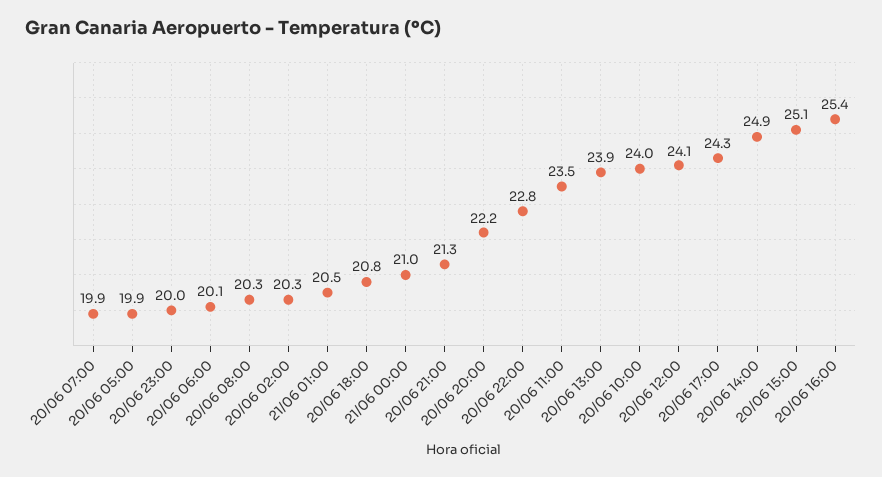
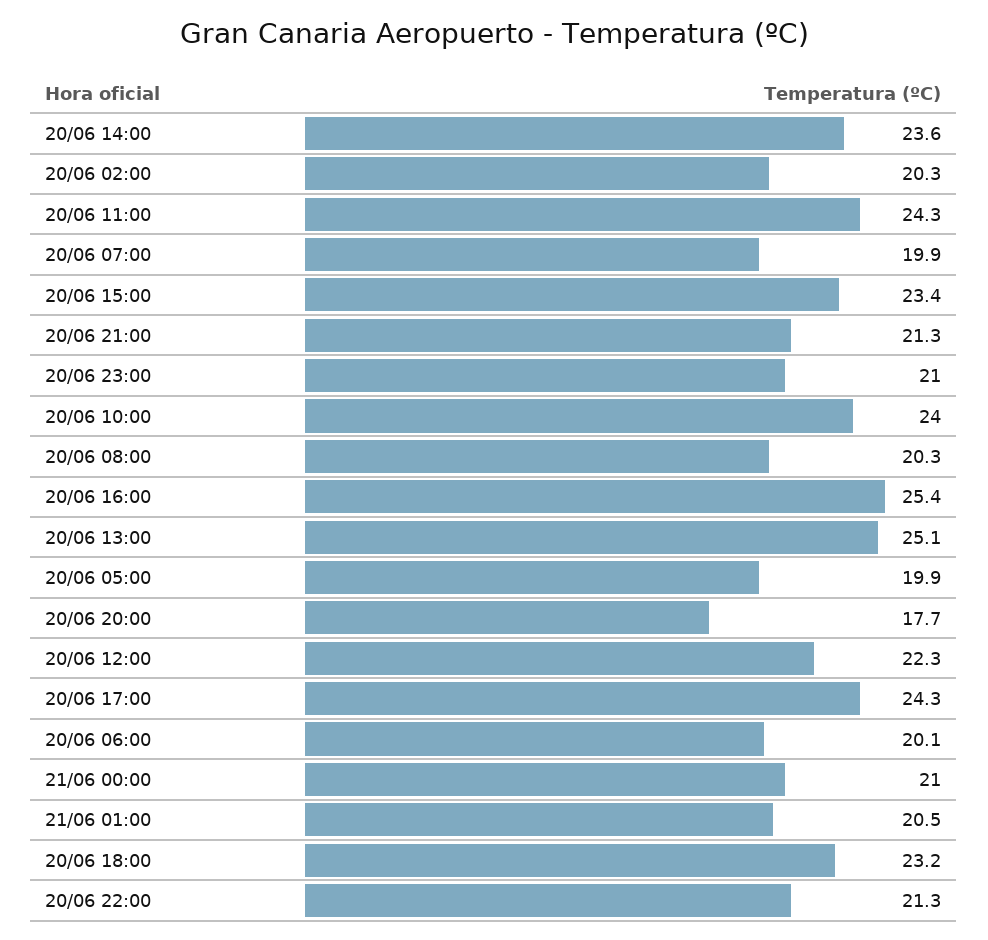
20/06 23:00: 20 -> 21
20/06 18:00: 20.8 -> 23.2
20/06 20:00: 22.2 -> 17.7
20/06 22:00: 22.8 -> 21.3
20/06 11:00: 23.5 -> 24.3
20/06 13:00: 23.9 -> 25.1
20/06 12:00: 24.1 -> 22.3
20/06 14:00: 24.9 -> 23.6
20/06 15:00: 25.1 -> 23.4

